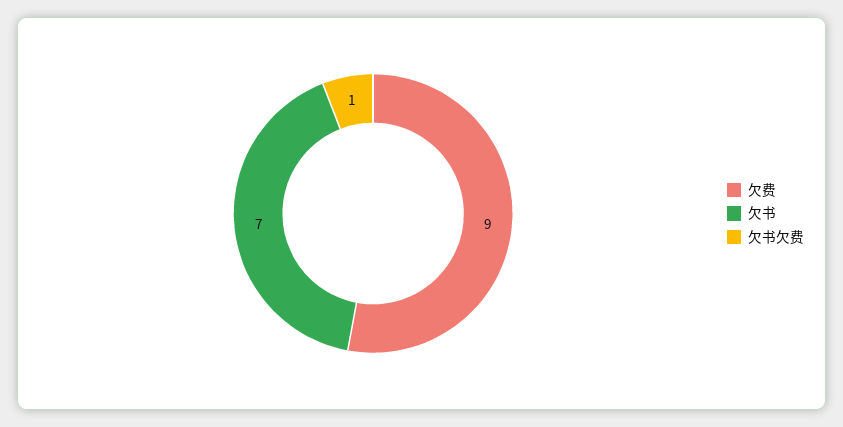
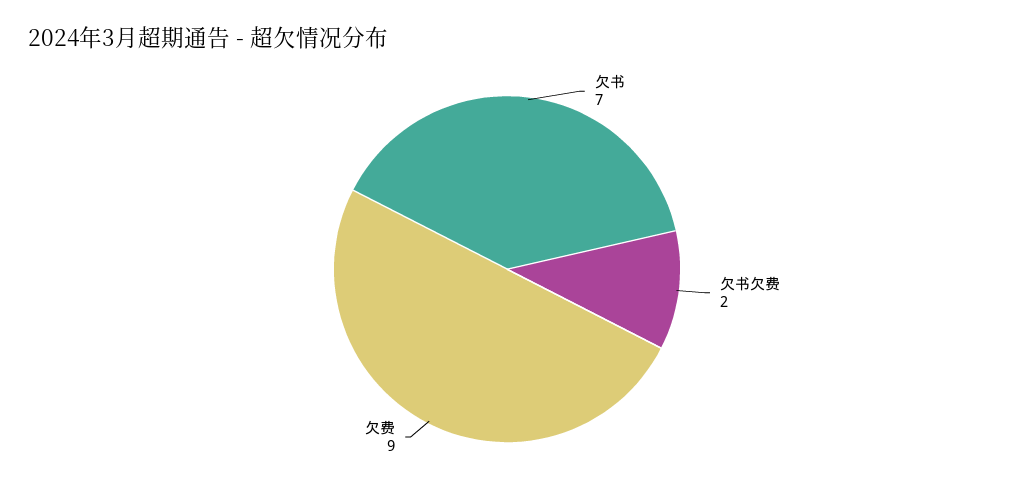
欠书欠费: 1 -> 2

